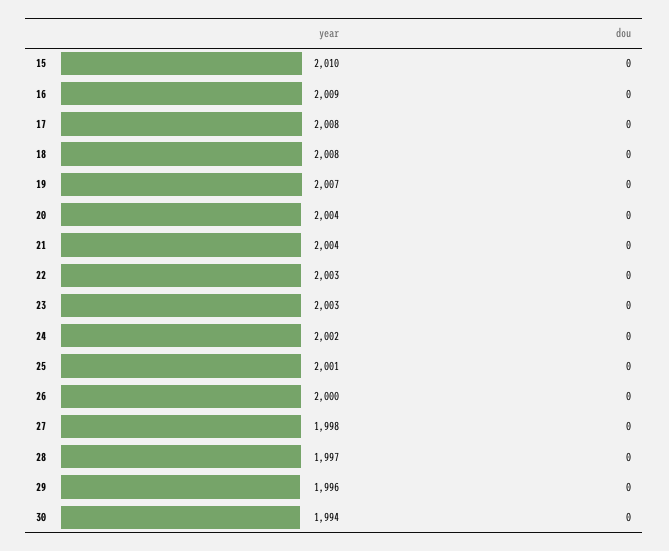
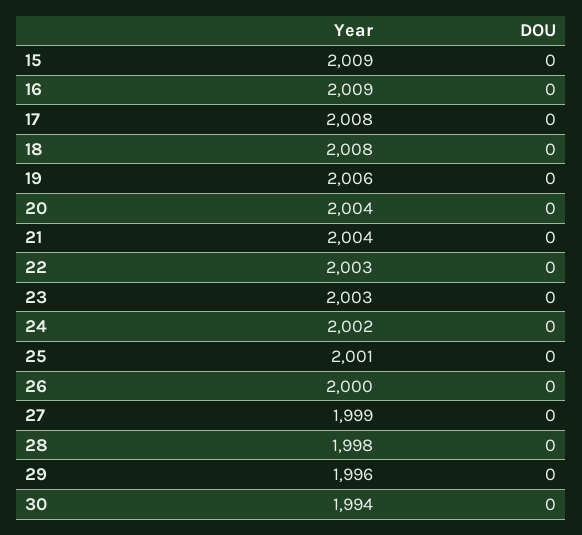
year, 15: 2010 -> 2009
year, 19: 2007 -> 2006
year, 27: 1998 -> 1999
year, 28: 1997 -> 1998

